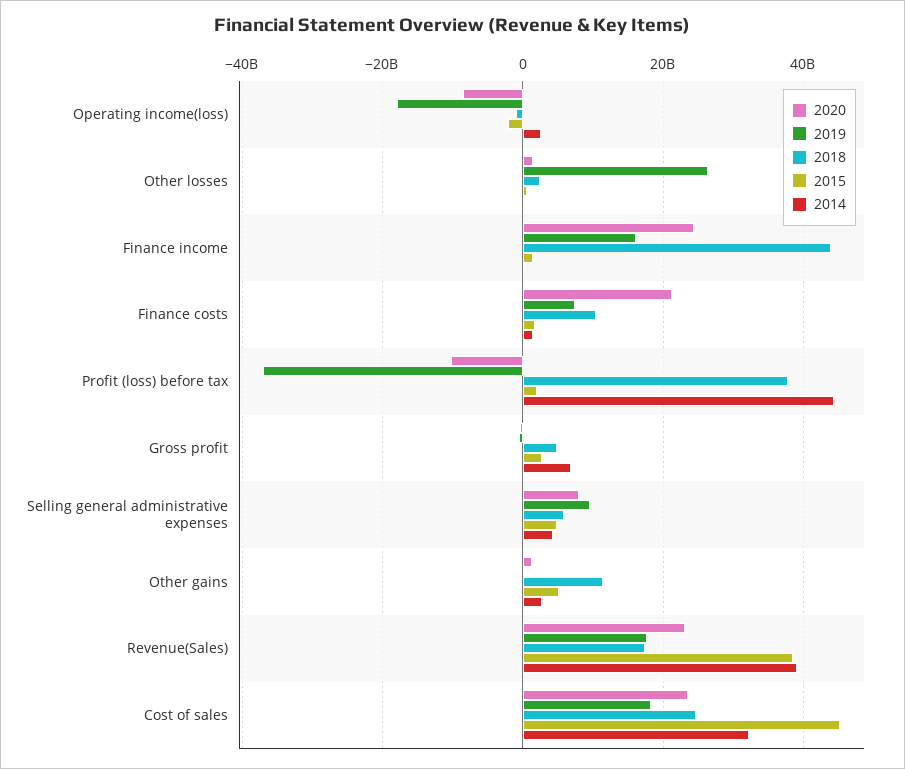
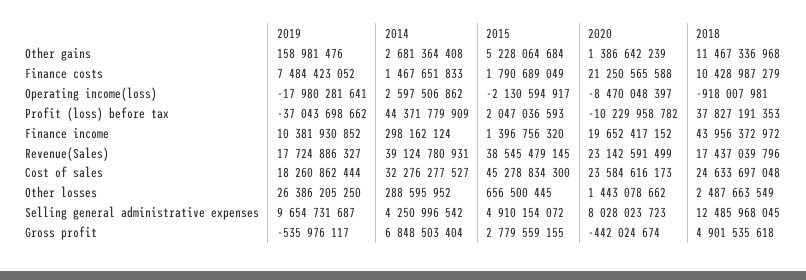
2020, Finance income: 24000000000 -> 19652417152
2019, Finance income: 16000000000 -> 10381930852
2018, Selling general administrative expenses: 6000000000 -> 12485968045

